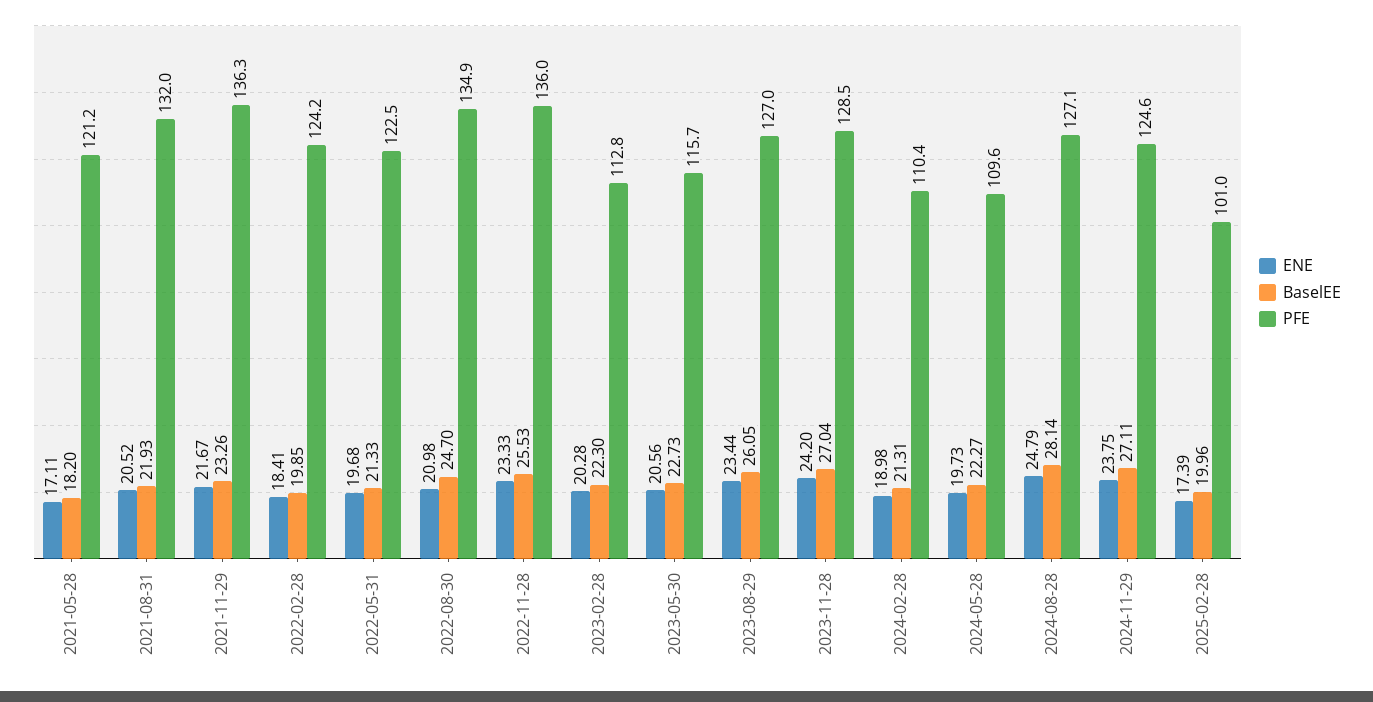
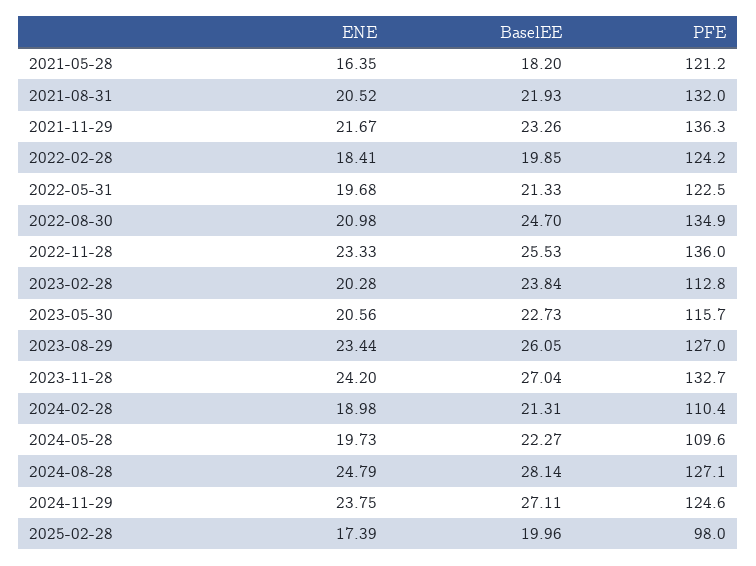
ENE, 2021-05-28: 17.11 -> 16.35
BaselEE, 2023-02-28: 22.3 -> 23.84
PFE, 2023-11-28: 128.5 -> 132.7
PFE, 2025-02-28: 101 -> 98

